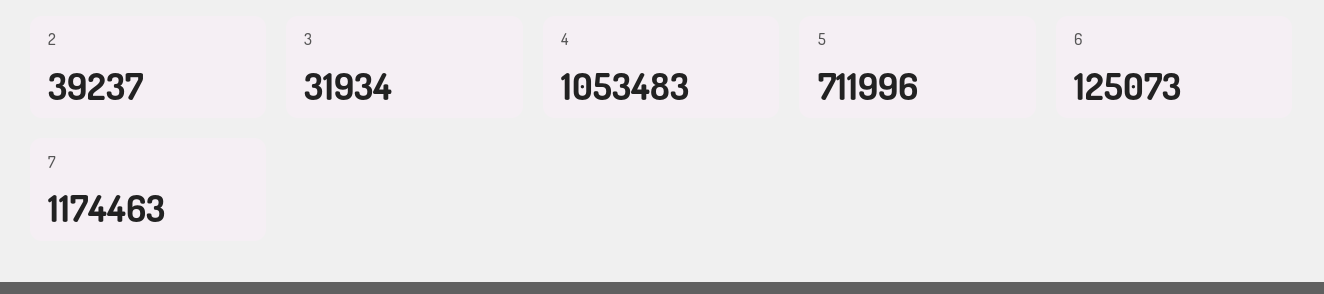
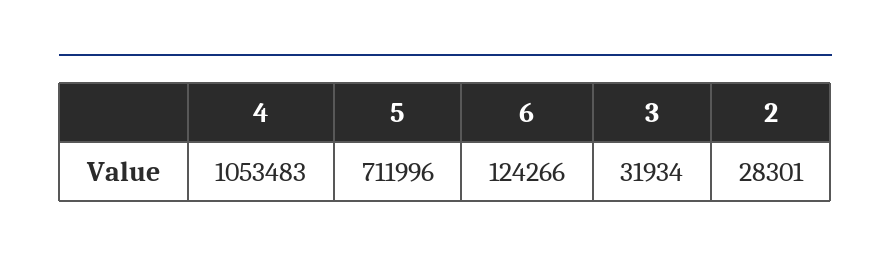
2: 39237 -> 28301
6: 125073 -> 124266
7: 1174463 -> none

